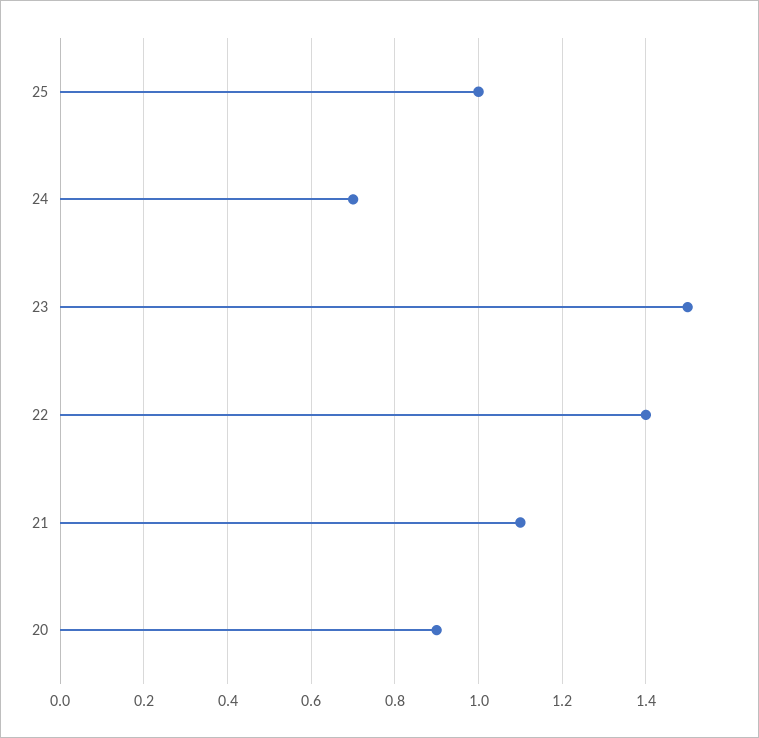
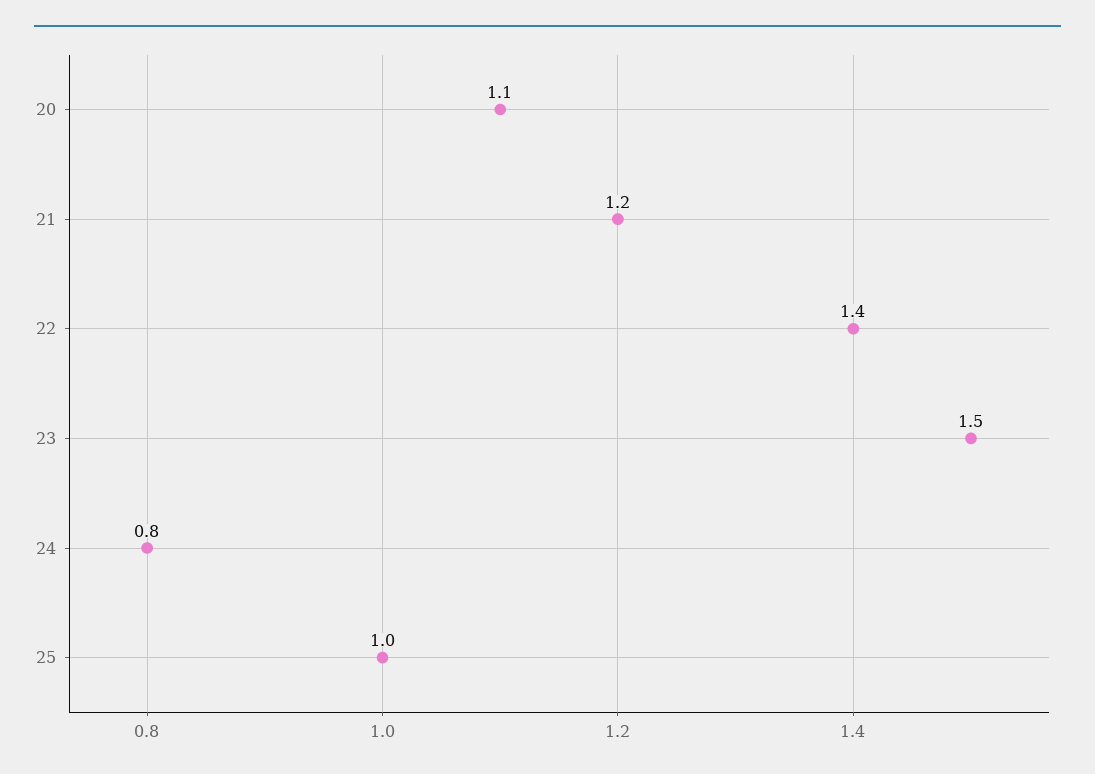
24: 0.7 -> 0.8
21: 1.1 -> 1.2
20: 0.9 -> 1.1

